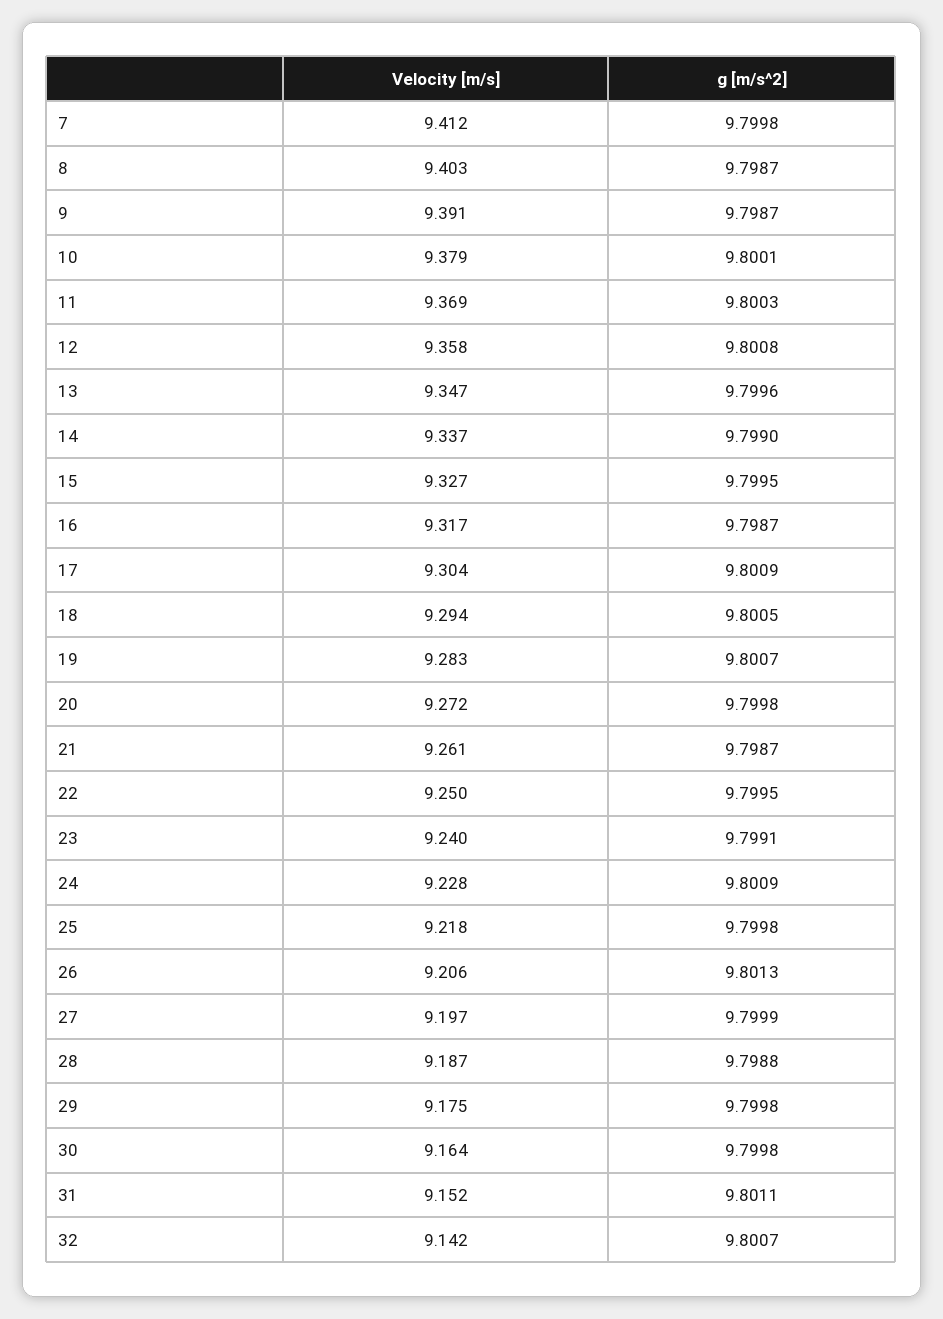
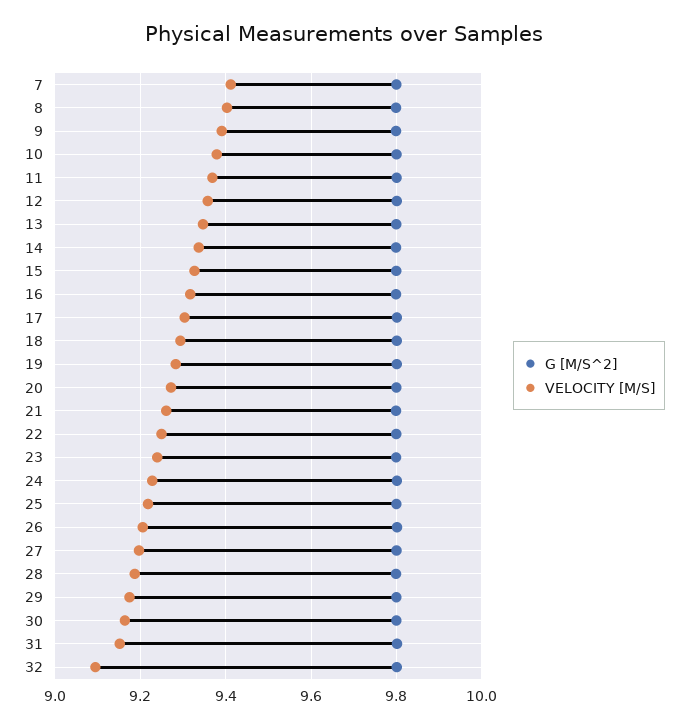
Velocity [m/s], 32: 9.142 -> 9.1

